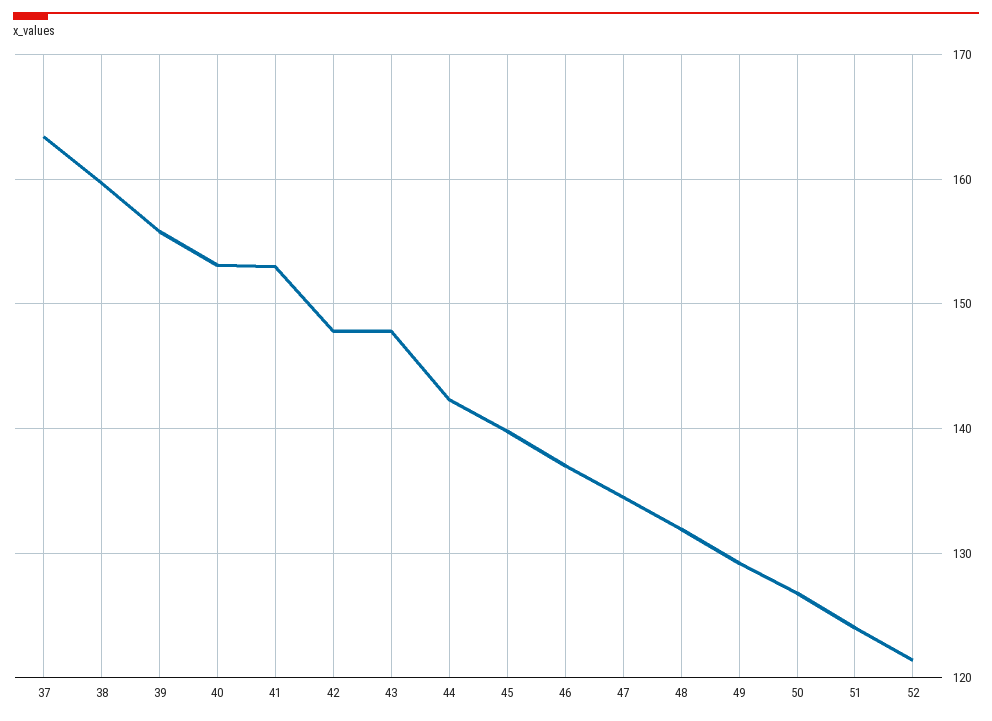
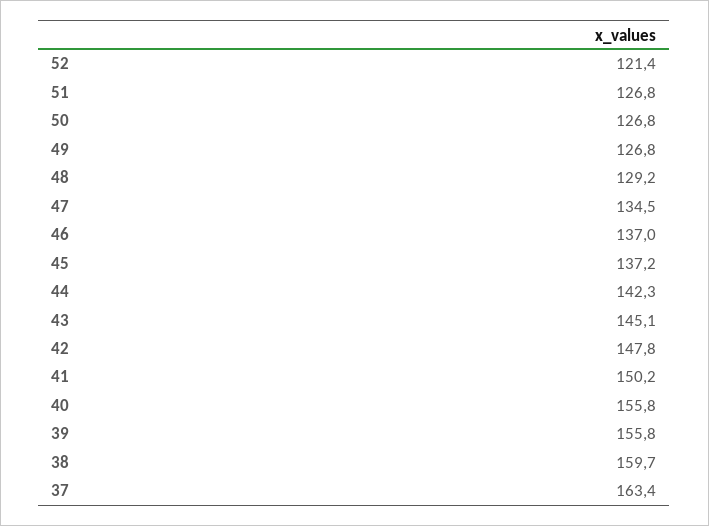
40: 153 -> 155.8
41: 153 -> 150.2
43: 148 -> 145.1
45: 140 -> 137.2
48: 132 -> 129.2
49: 129 -> 126.8
51: 124 -> 126.8

